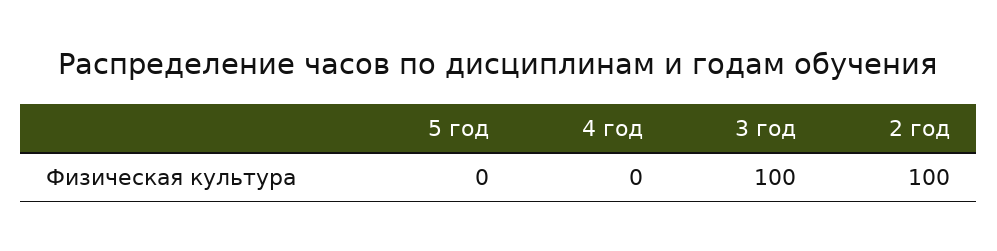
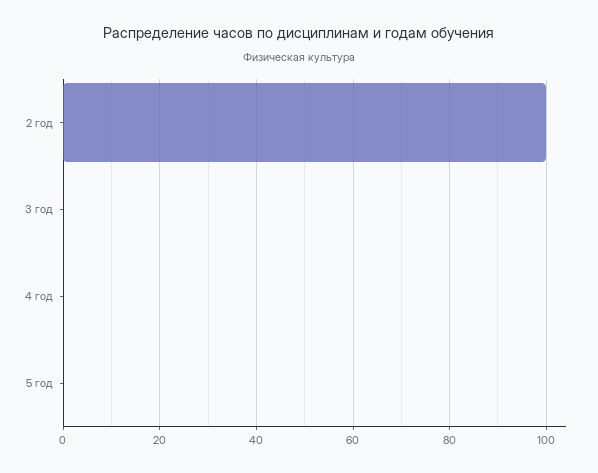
3 год: 100 -> 0

